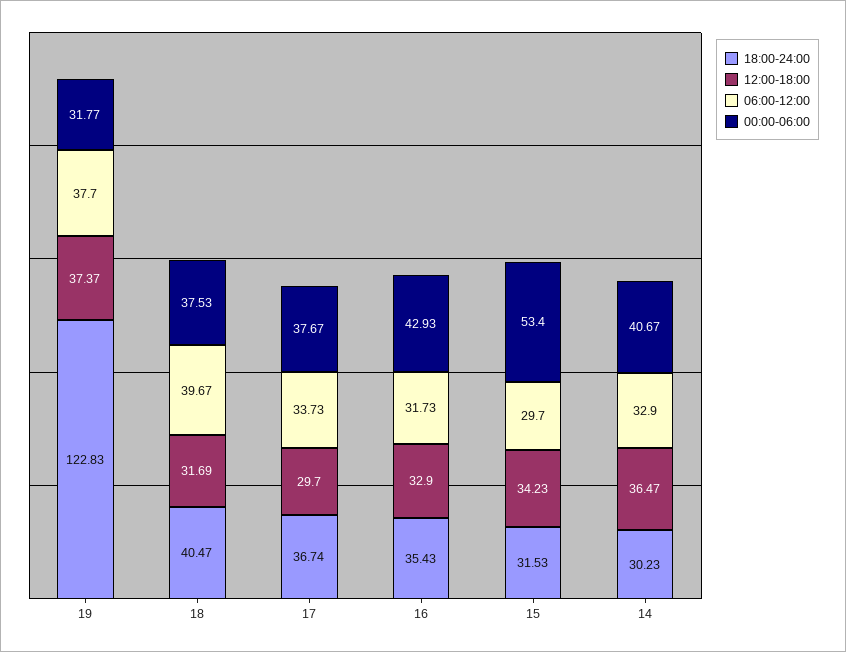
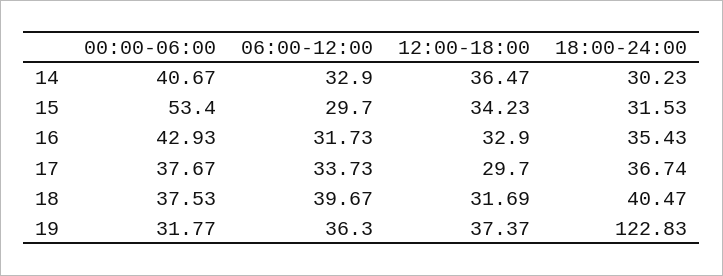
06:00-12:00, 19: 37.7 -> 36.3

